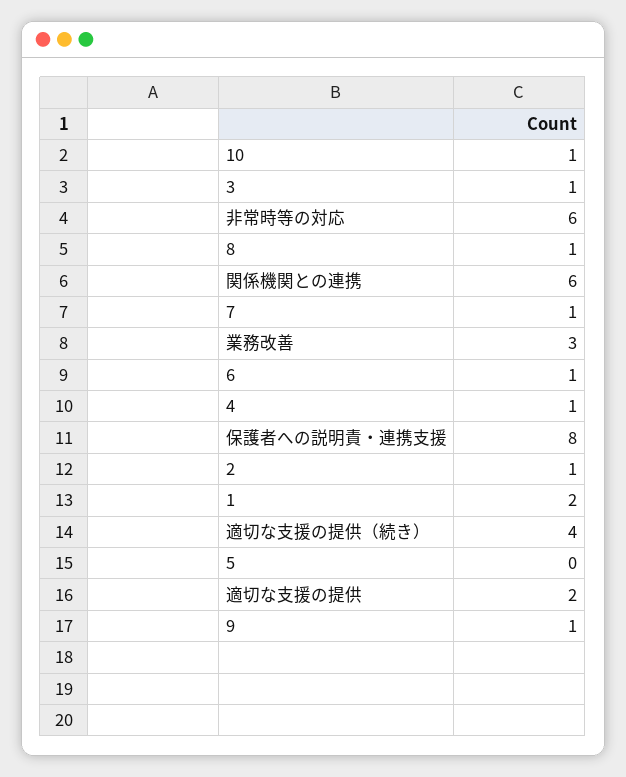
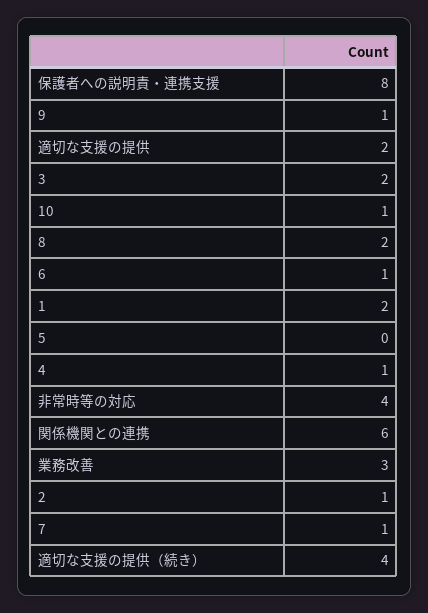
3: 1 -> 2
非常時等の対応: 6 -> 4
8: 1 -> 2

